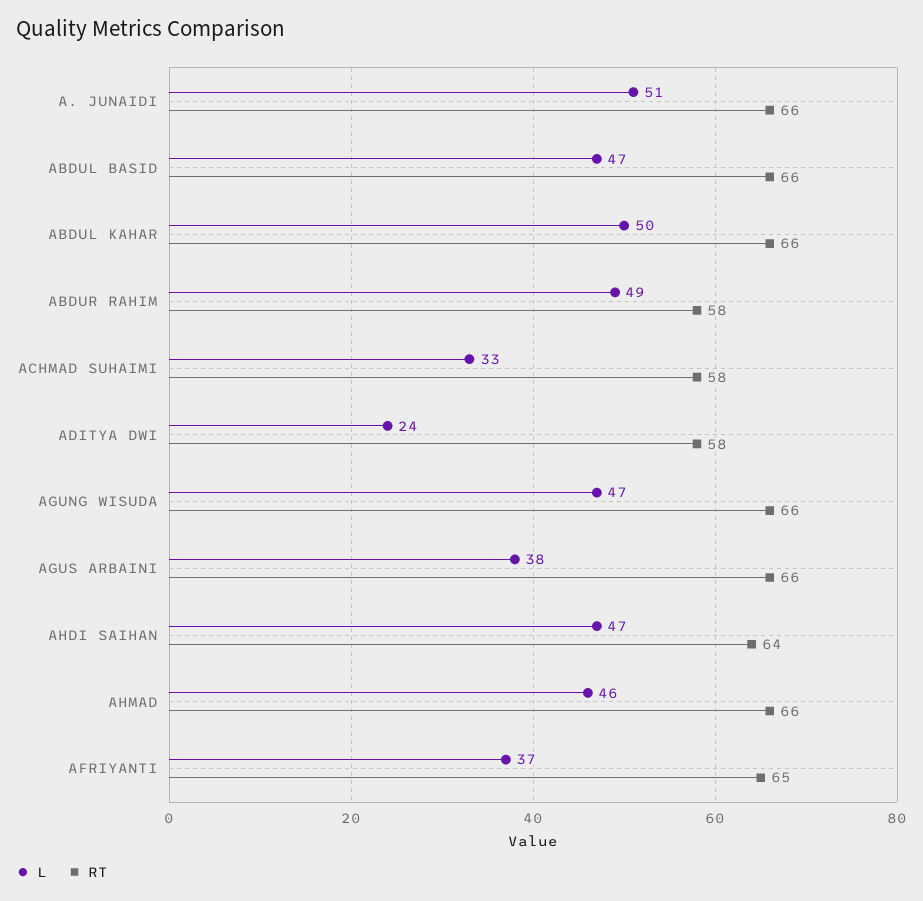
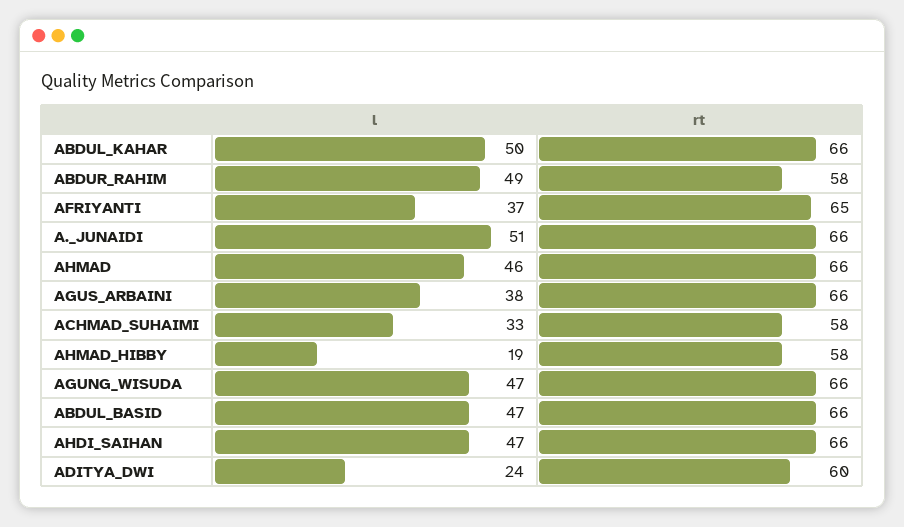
RT, ADITYA DWI: 58 -> 60
RT, AHDI SAIHAN: 64 -> 66
L, AHMAD_HIBBY: none -> 19
RT, AHMAD_HIBBY: none -> 58

